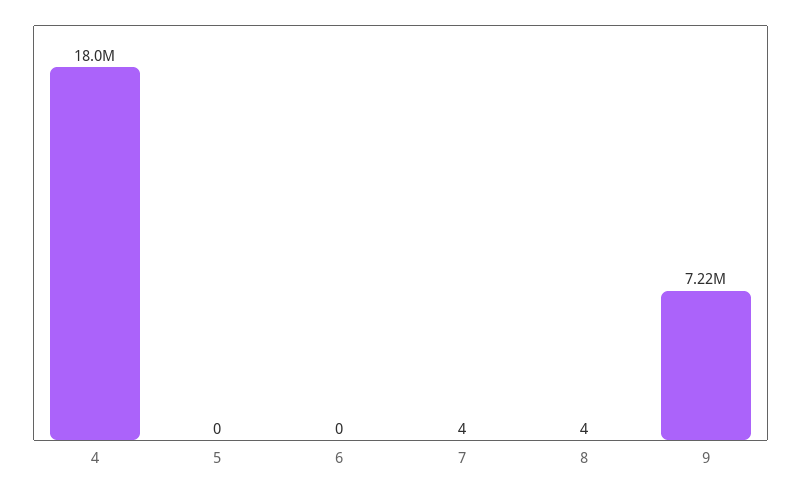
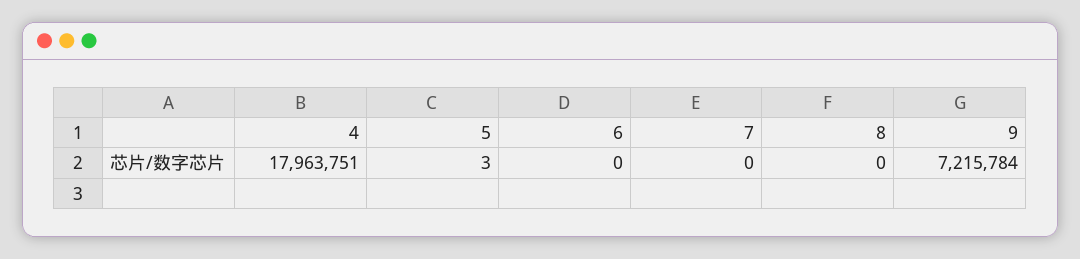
5: 0 -> 3
7: 4 -> 0
8: 4 -> 0

